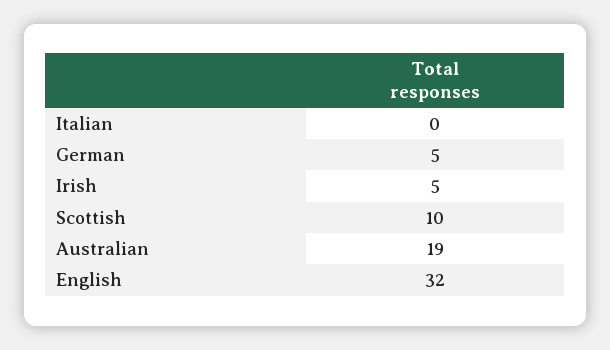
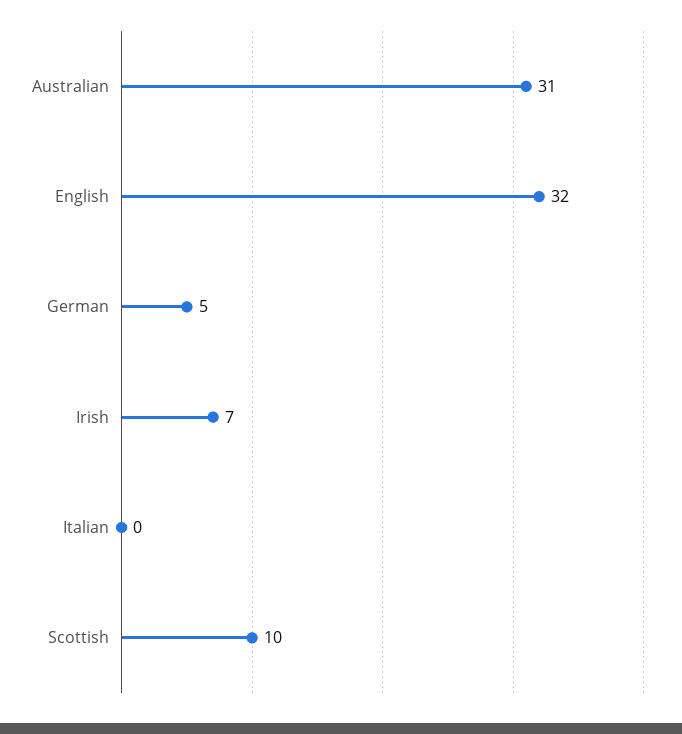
Irish: 5 -> 7
Australian: 19 -> 31

